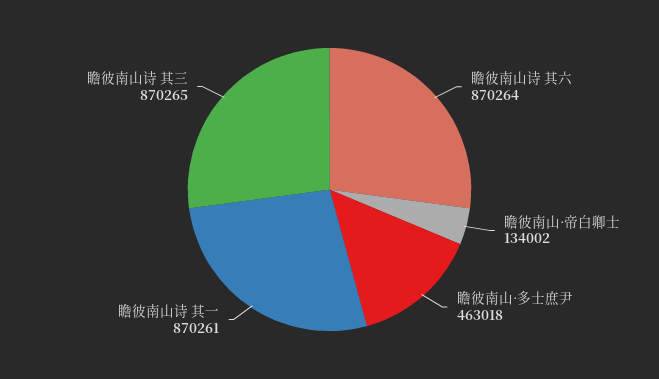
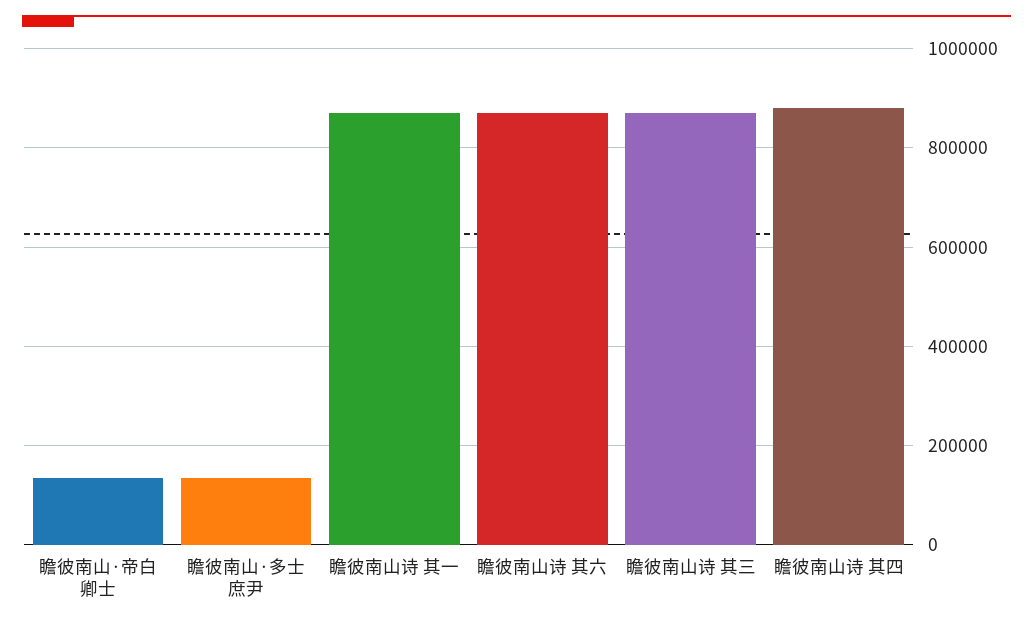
瞻彼南山·多士庶尹: 463018 -> 140000
瞻彼南山诗 其四: none -> 880000

